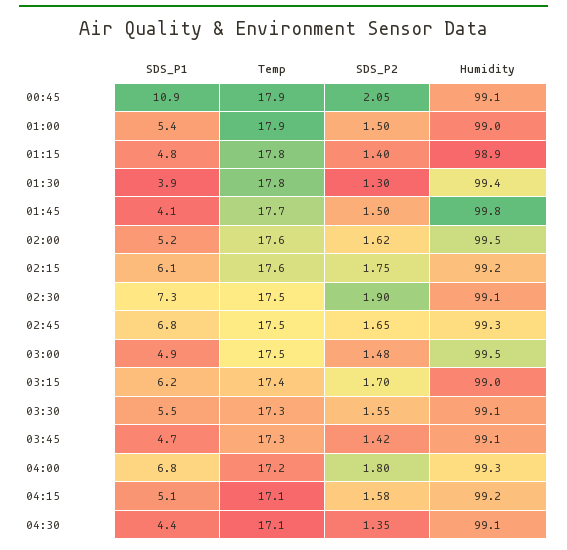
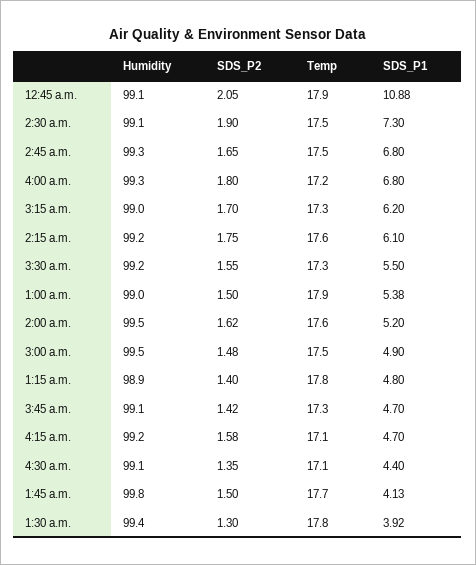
Temp, 03:15: 17.4 -> 17.3
Humidity, 03:30: 99.1 -> 99.2
SDS_P1, 04:15: 5.1 -> 4.7

